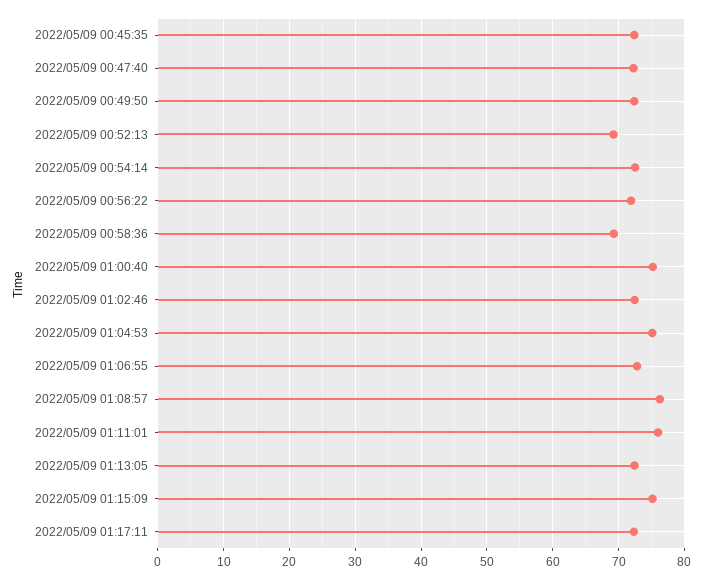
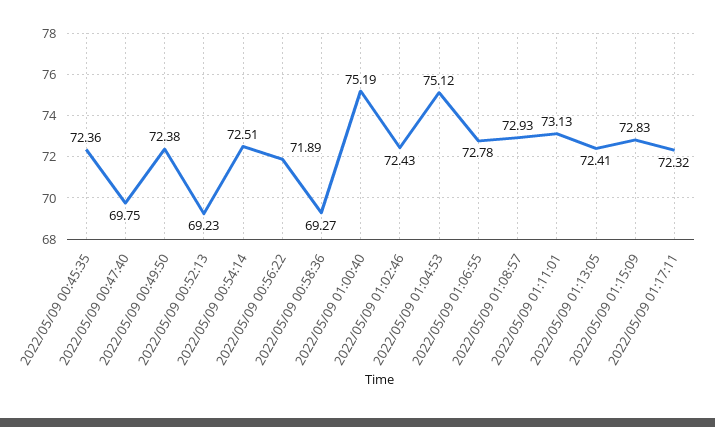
2022/05/09 00:47:40: 72 -> 69.75
2022/05/09 01:08:57: 76 -> 72.93
2022/05/09 01:11:01: 76 -> 73.13
2022/05/09 01:15:09: 75 -> 72.83

